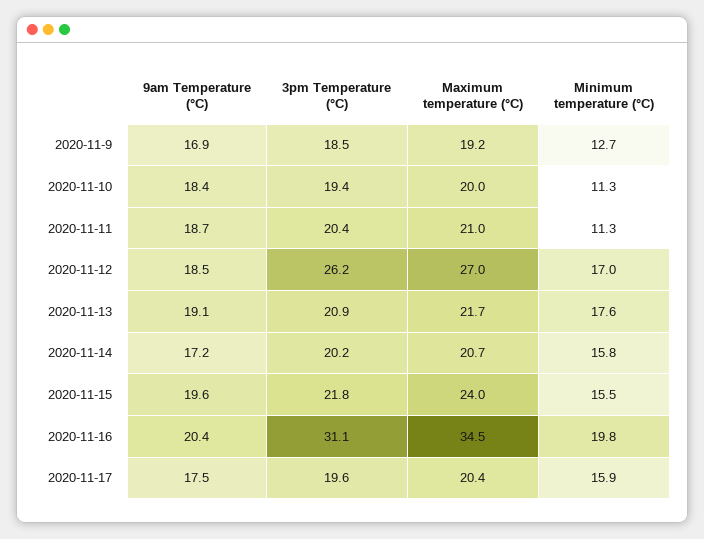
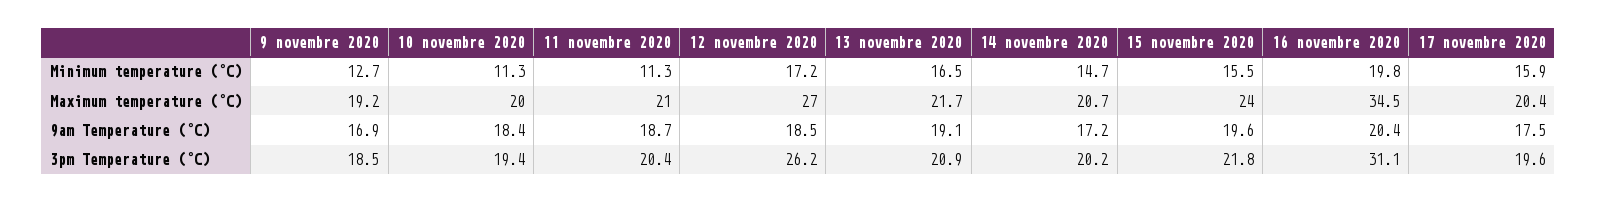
Minimum temperature (°C), 2020-11-12: 17 -> 17.2
Minimum temperature (°C), 2020-11-13: 17.6 -> 16.5
Minimum temperature (°C), 2020-11-14: 15.8 -> 14.7

